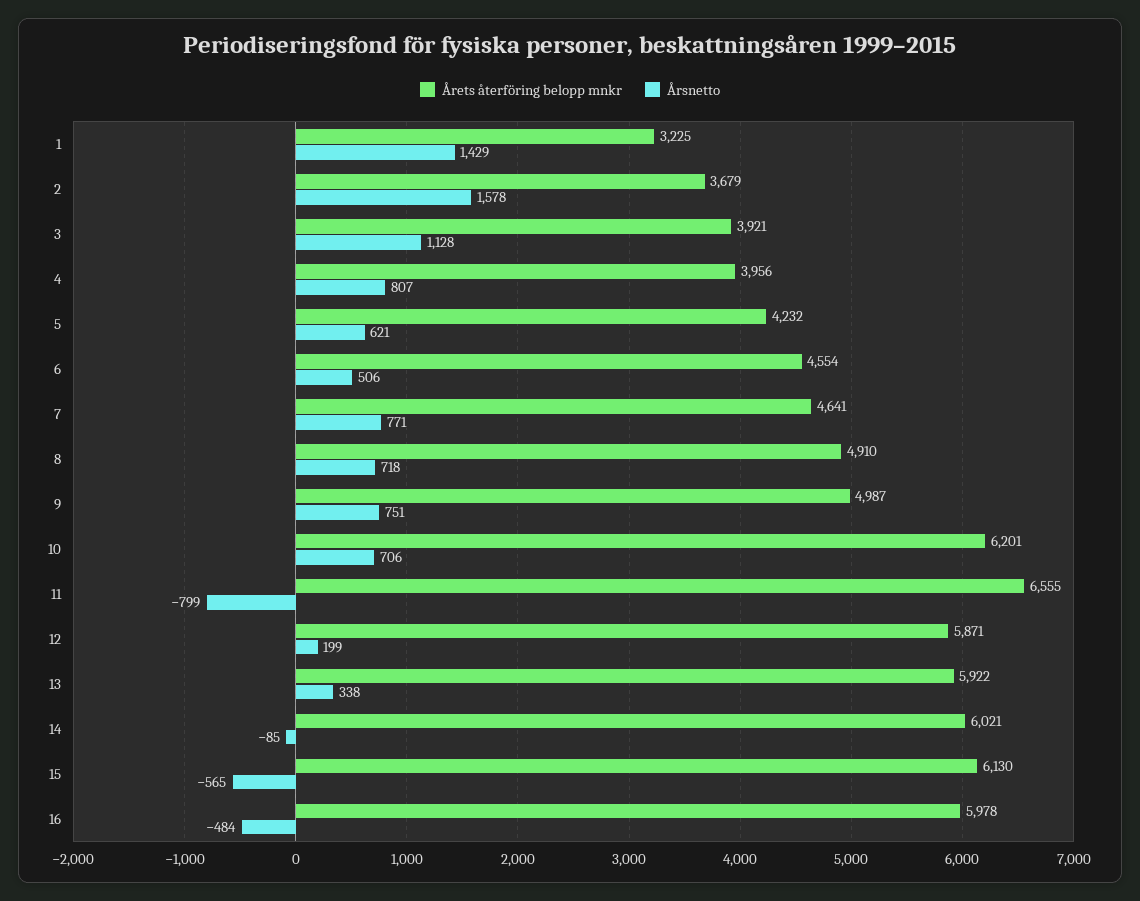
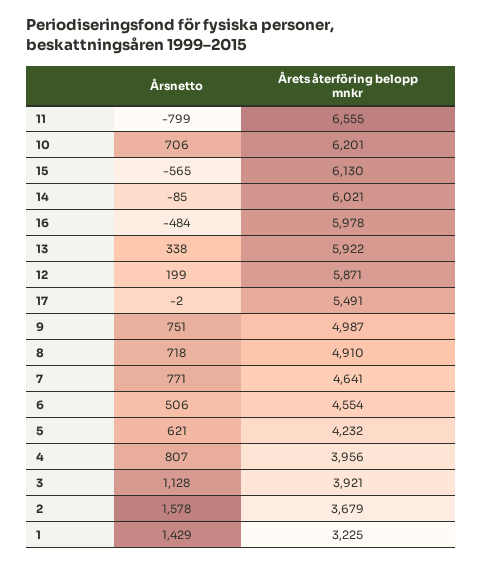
Årsnetto, 17: none -> -2
Årets återföring belopp mnkr, 17: none -> 5491

